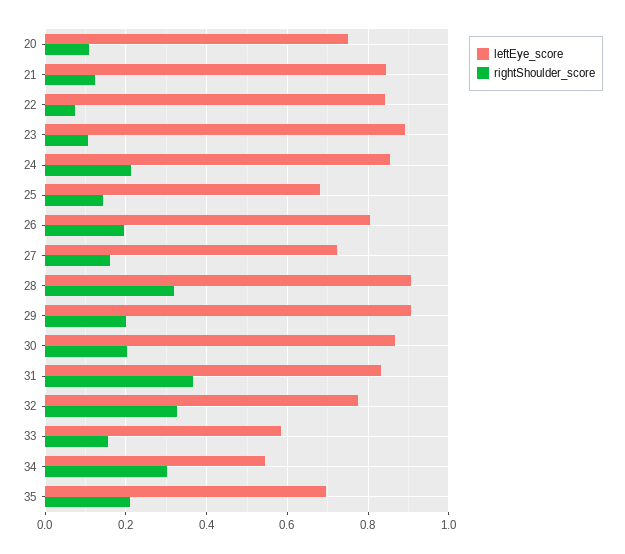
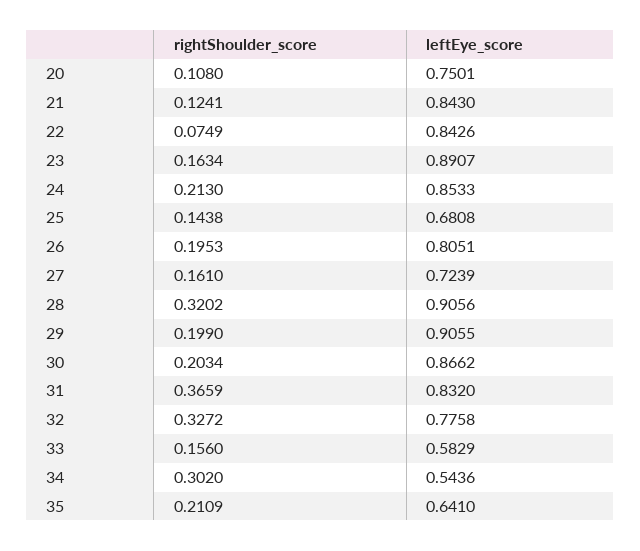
rightShoulder_score, 23: 0.1 -> 0.1634
leftEye_score, 35: 0.7 -> 0.641

